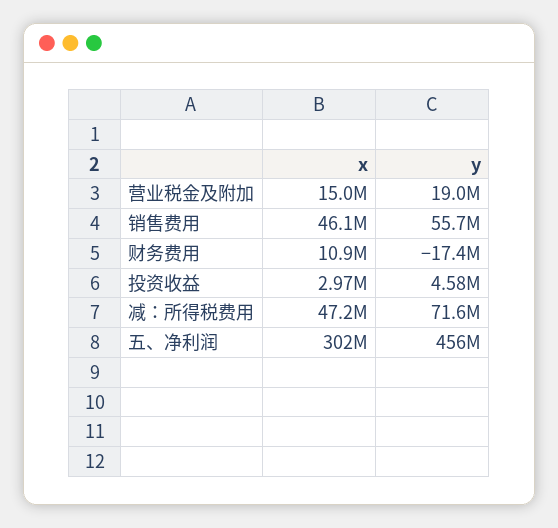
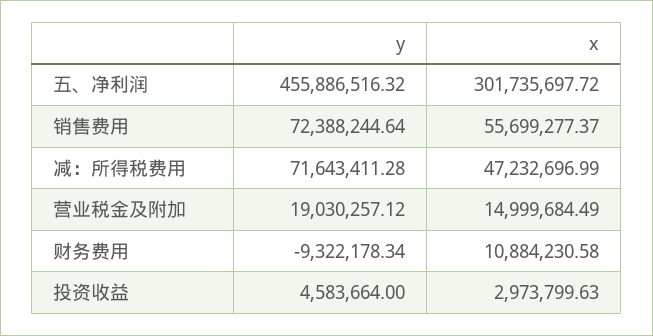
x, 销售费用: 46100000 -> 55699277.37
y, 销售费用: 55700000 -> 72388244.64
y, 财务费用: -17400000 -> -9322178.34

